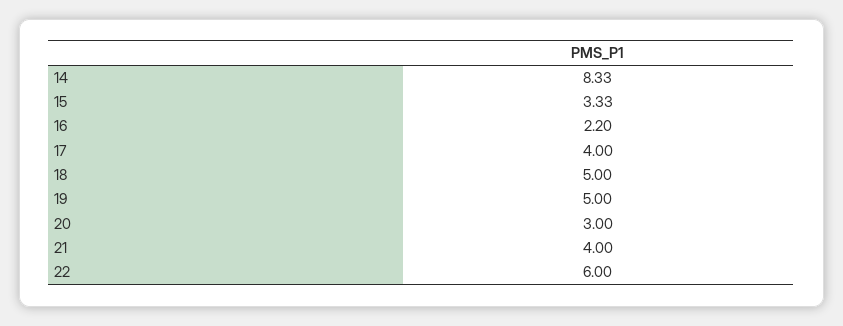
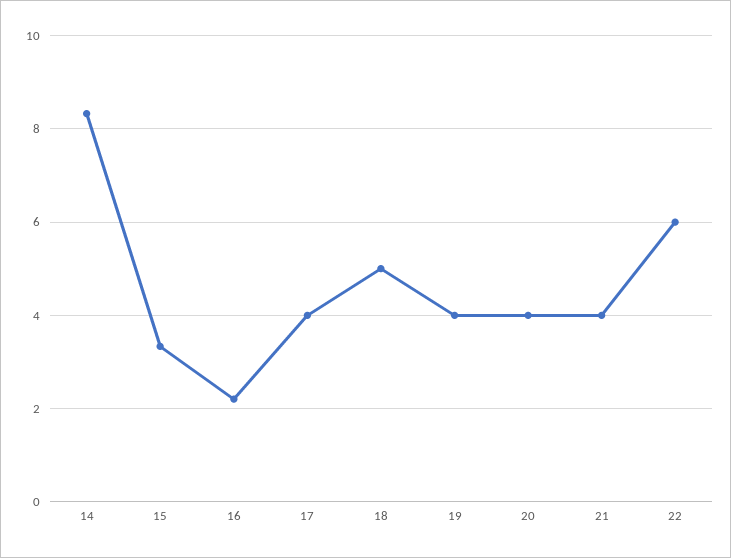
19: 5 -> 4
20: 3 -> 4

